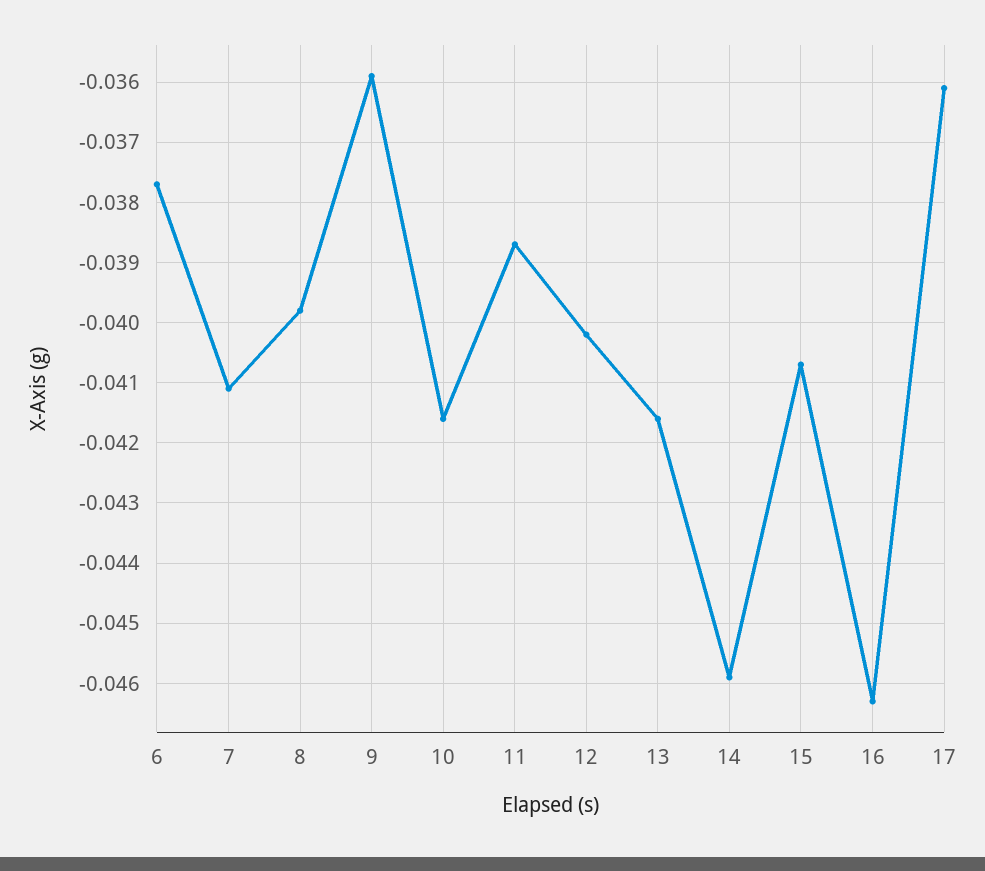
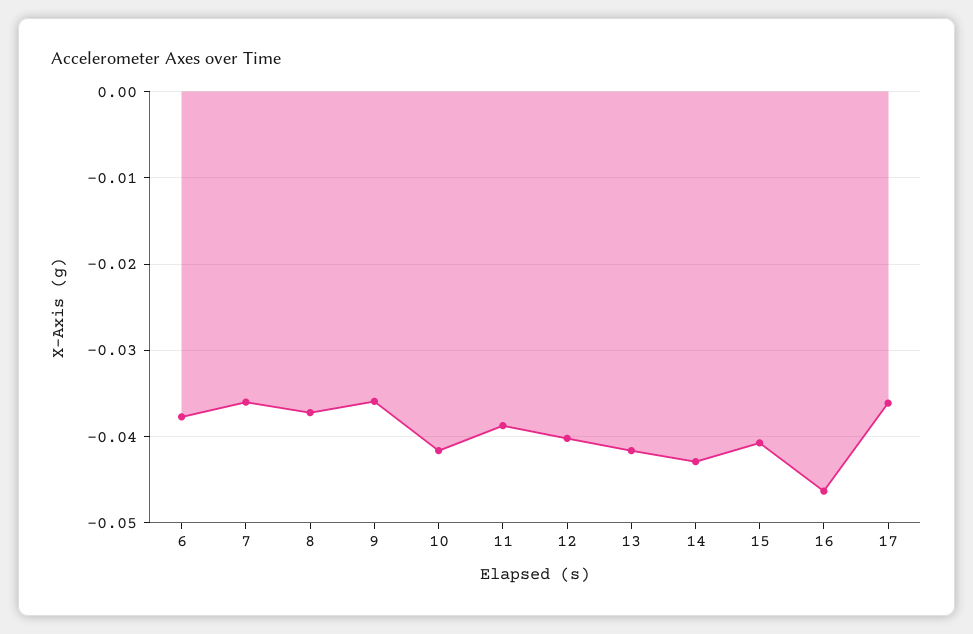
7: -0.0411 -> -0.036
8: -0.0398 -> -0.037
14: -0.0459 -> -0.043

